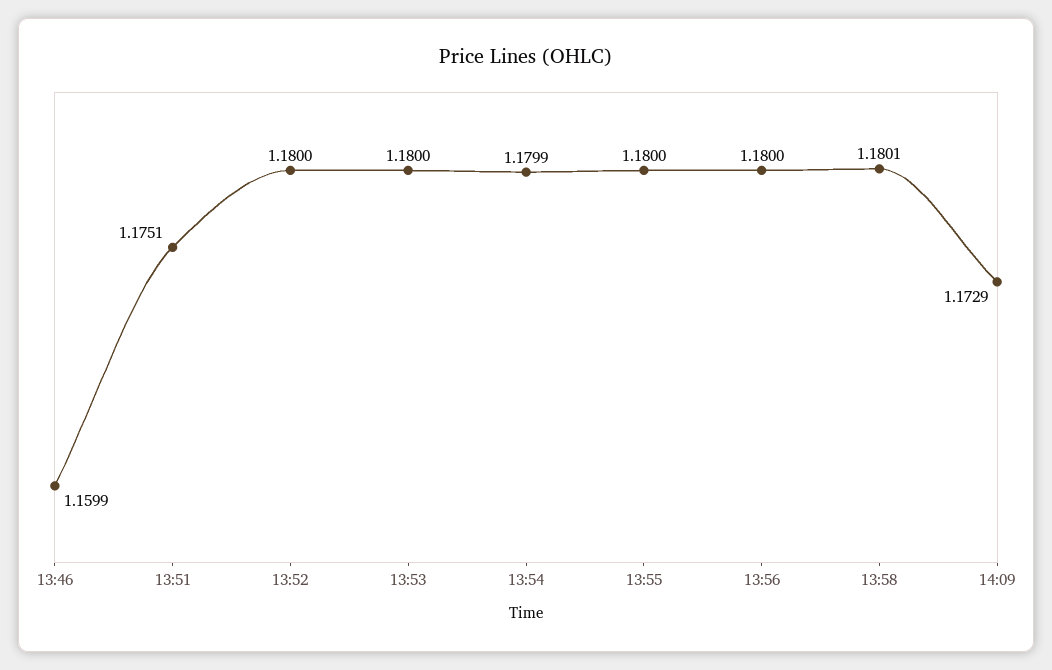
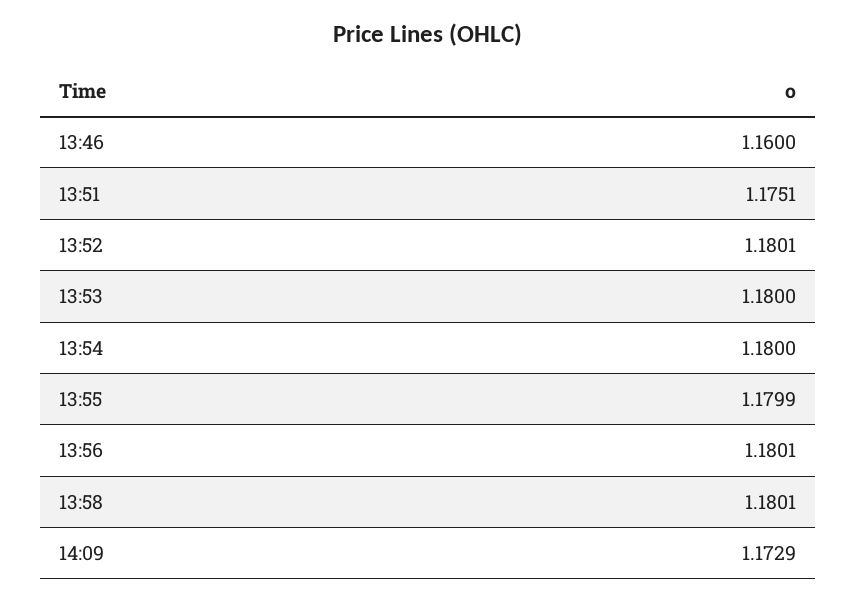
13:46: 1.1599 -> 1.16
13:52: 1.18 -> 1.1801
13:54: 1.1799 -> 1.18
13:55: 1.18 -> 1.1799
13:56: 1.18 -> 1.1801

